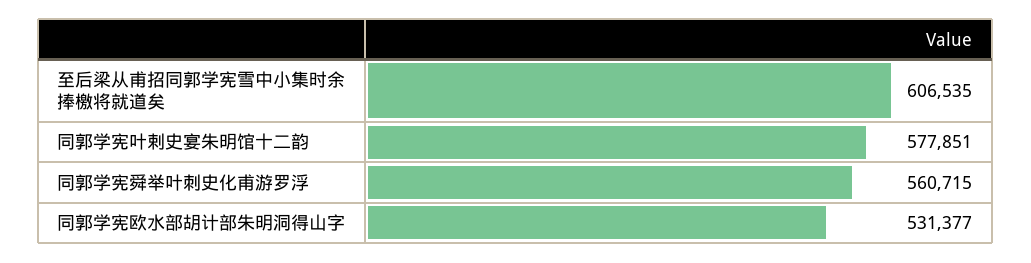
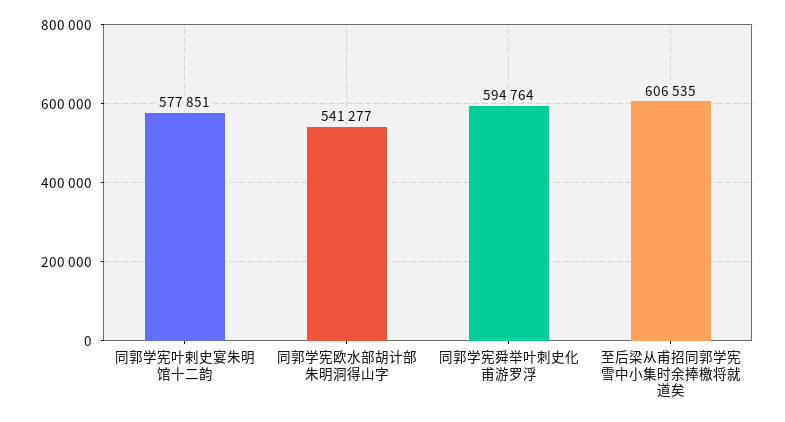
同郭学宪舜举叶刺史化甫游罗浮: 560715 -> 594764
同郭学宪欧水部胡计部朱明洞得山字: 531377 -> 541277

